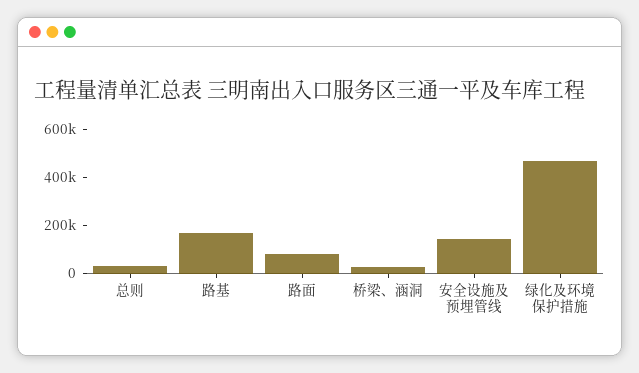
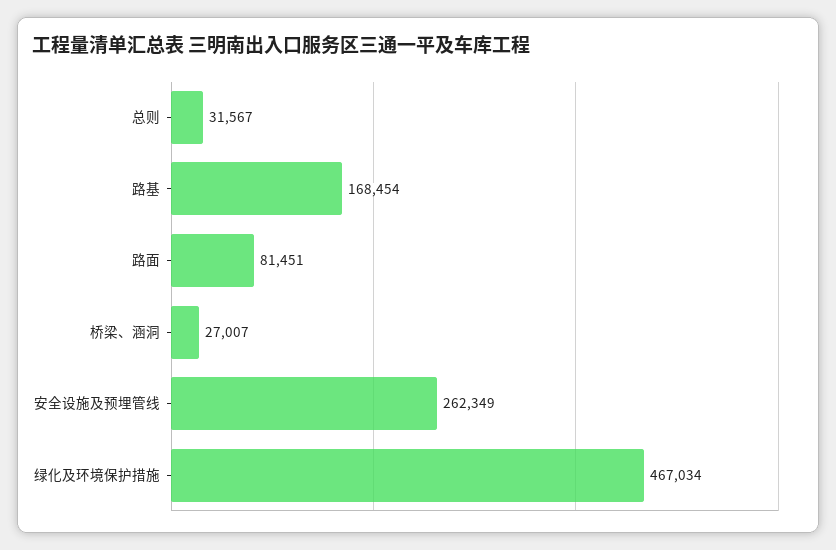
安全设施及预埋管线: 150000 -> 262349

